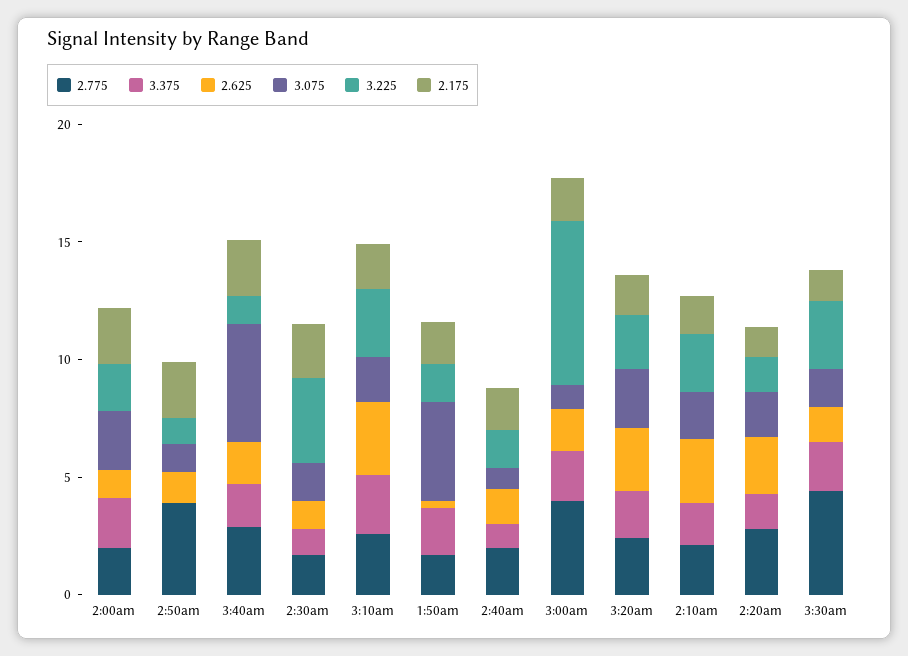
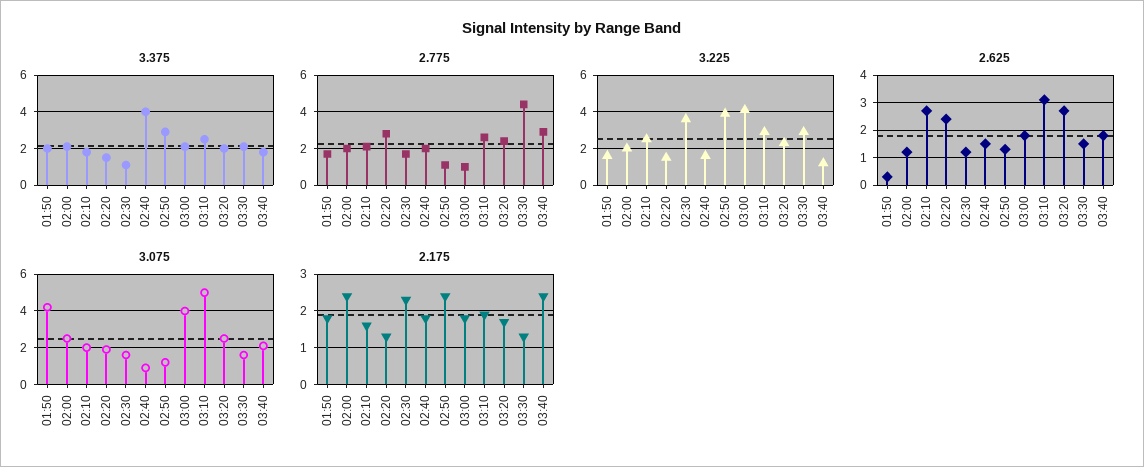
2.775, 2:50am: 4 -> 1
3.375, 2:50am: 0 -> 3
3.225, 2:50am: 1 -> 4
3.075, 3:40am: 5 -> 2
3.075, 3:10am: 2 -> 5
3.375, 2:40am: 1 -> 4
2.775, 3:00am: 4 -> 1
3.075, 3:00am: 1 -> 4
3.225, 3:00am: 7 -> 4

